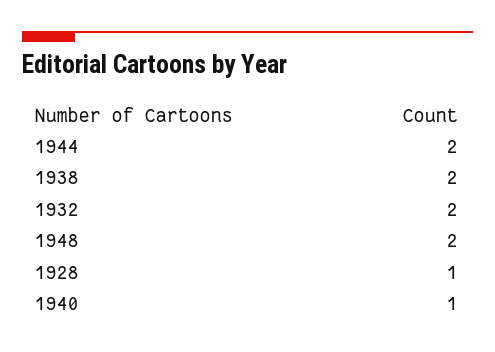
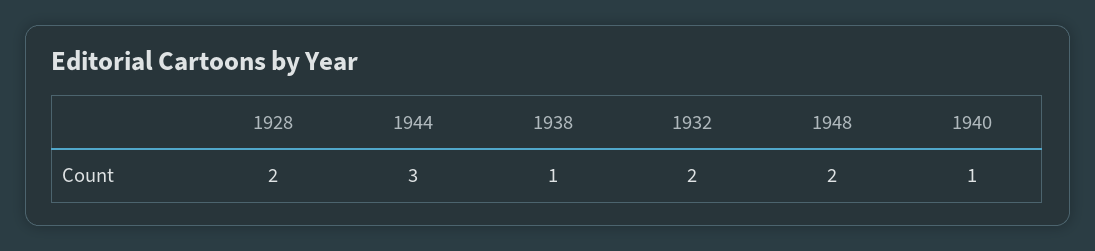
1944: 2 -> 3
1938: 2 -> 1
1928: 1 -> 2

